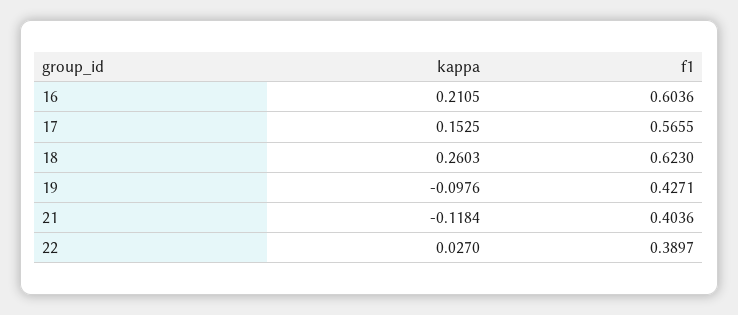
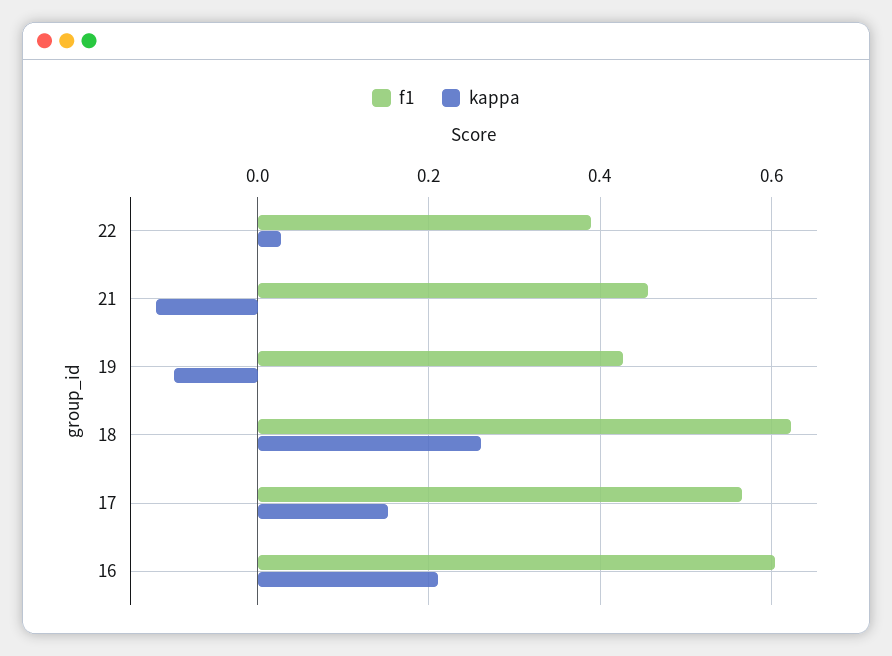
f1, 21: 0.4036 -> 0.46

